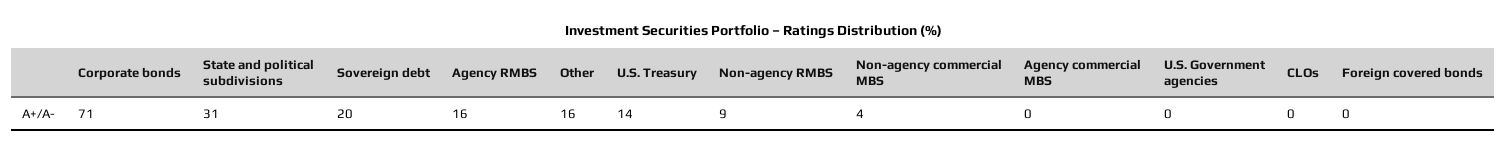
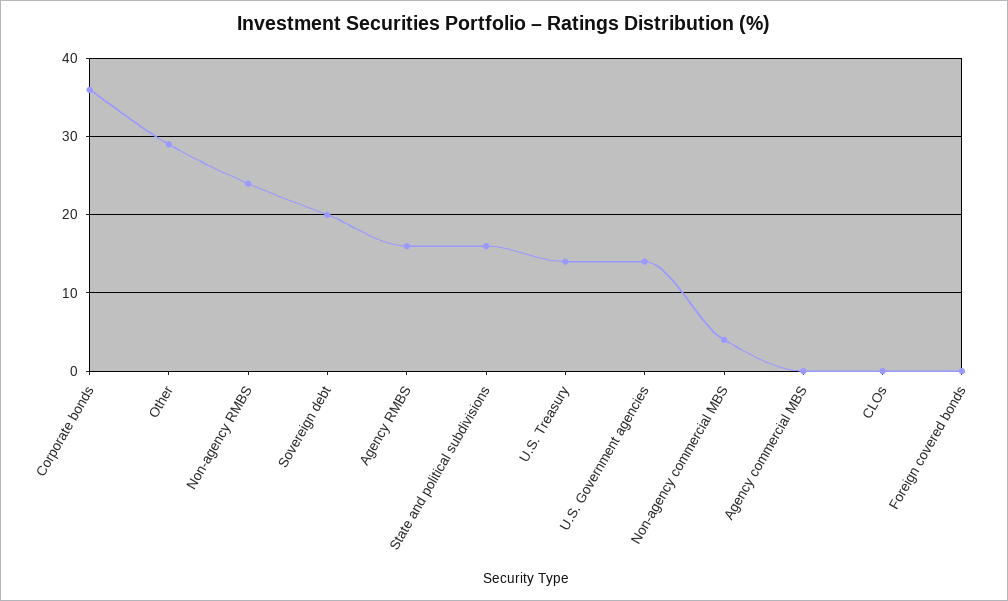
Corporate bonds: 71 -> 36
State and political subdivisions: 31 -> 16
Other: 16 -> 29
Non-agency RMBS: 9 -> 24
U.S. Government agencies: 0 -> 14

